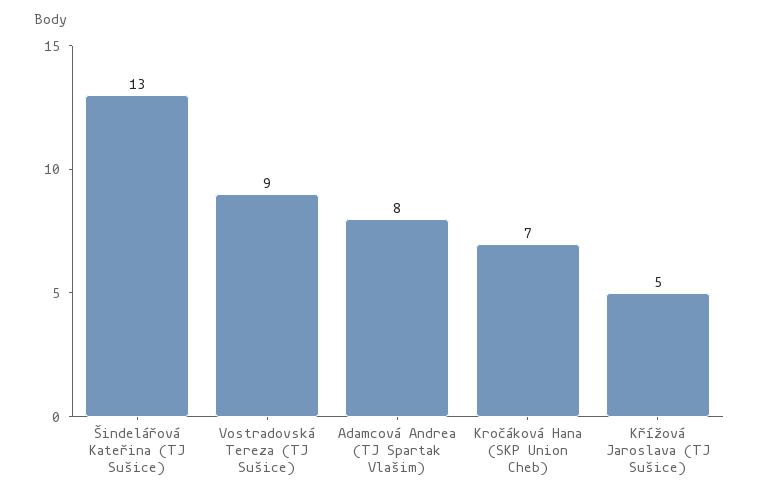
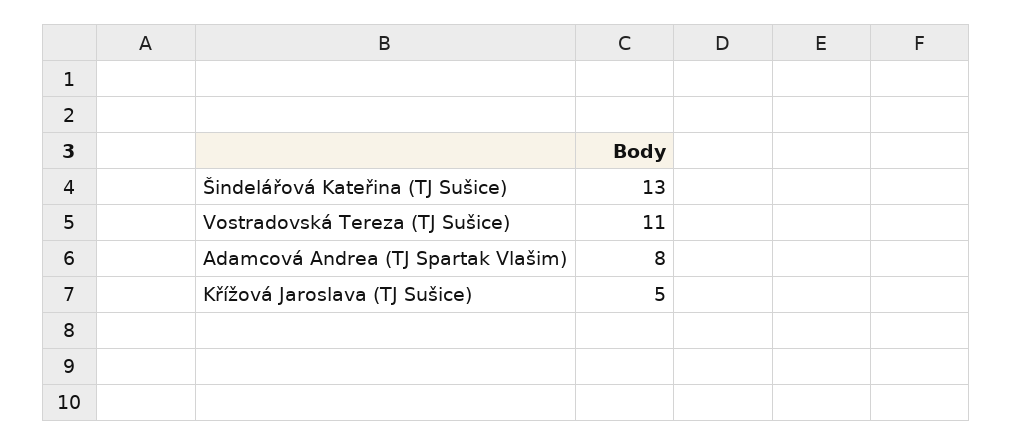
Vostradovská Tereza (TJ Sušice): 9 -> 11
Kročáková Hana (SKP Union Cheb): 7 -> none

